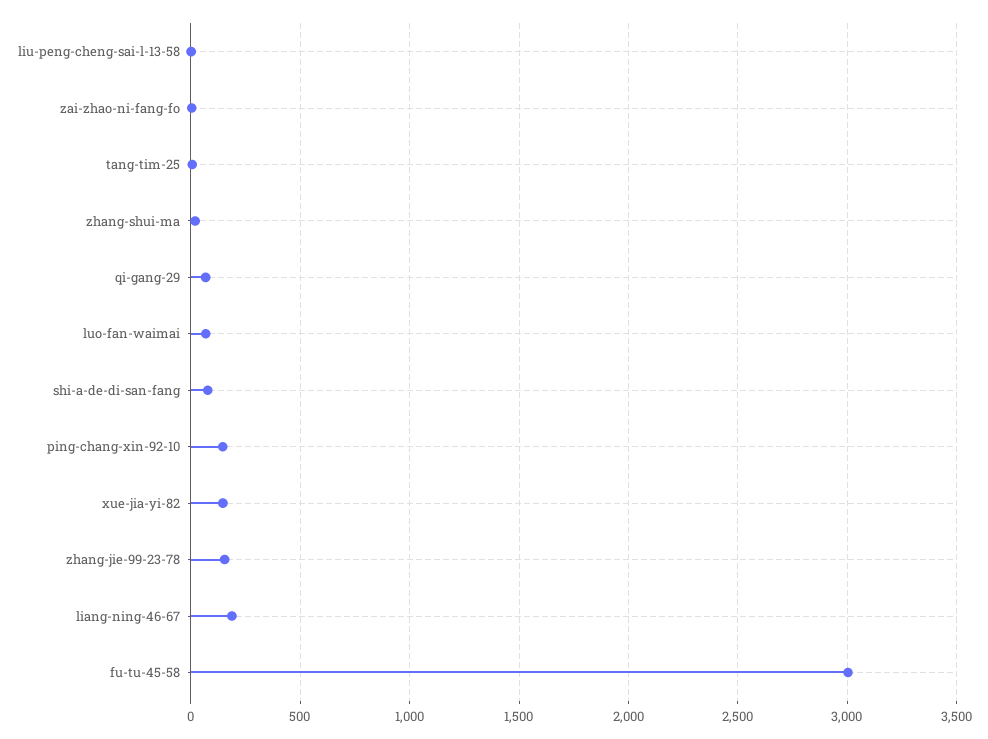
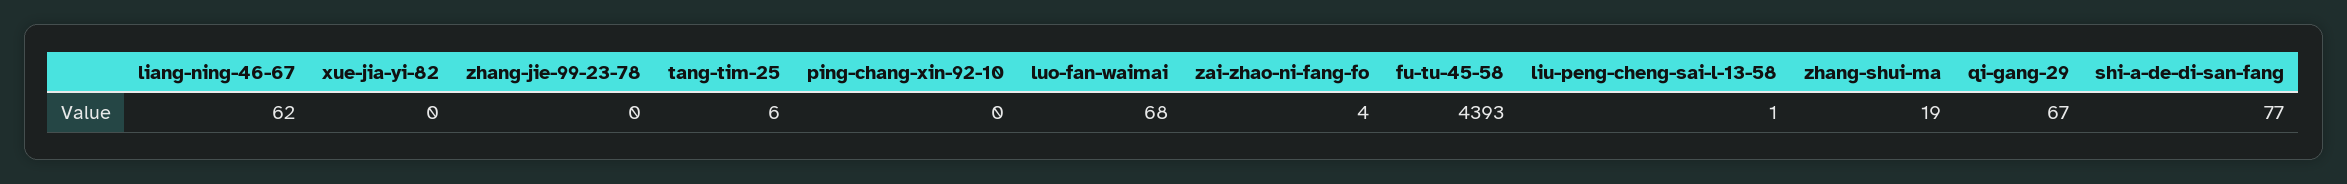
ping-chang-xin-92-10: 150 -> 0
xue-jia-yi-82: 150 -> 0
zhang-jie-99-23-78: 150 -> 0
liang-ning-46-67: 200 -> 62
fu-tu-45-58: 3000 -> 4393

